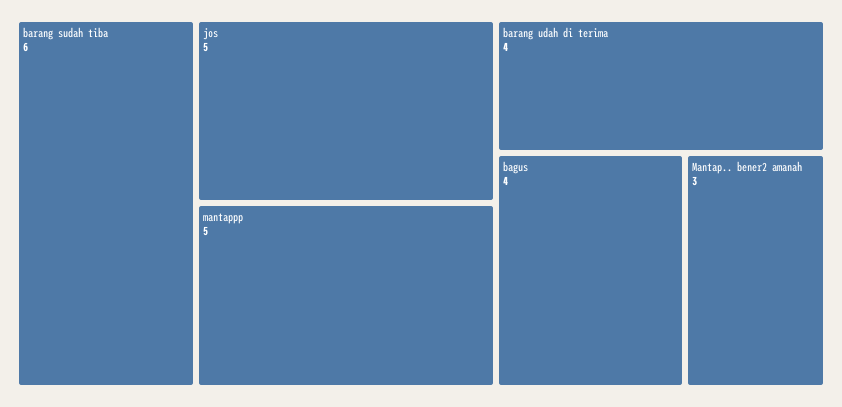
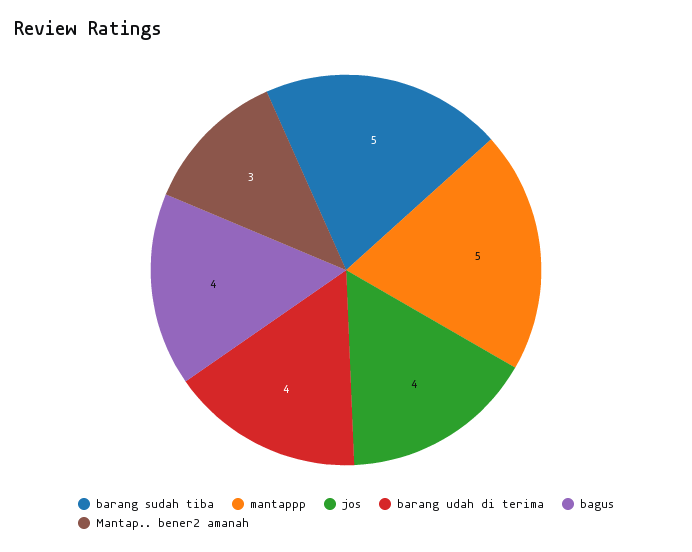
barang sudah tiba: 6 -> 5
jos: 5 -> 4

